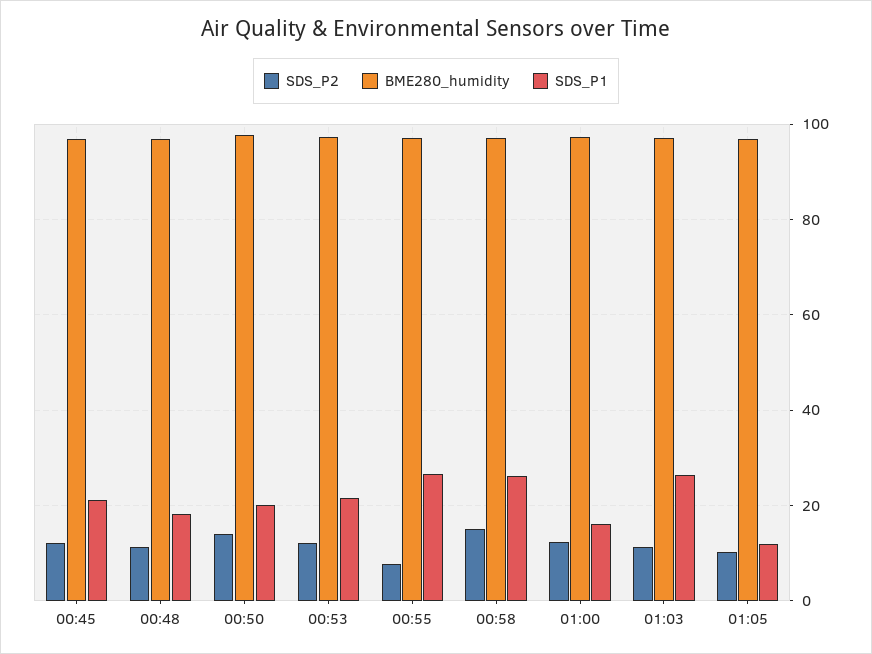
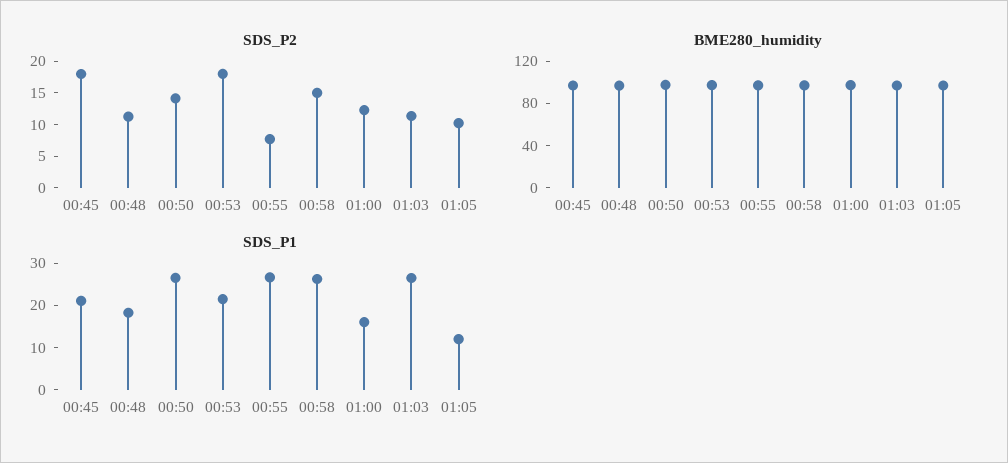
SDS_P2, 00:45: 12 -> 17.5
SDS_P1, 00:50: 20 -> 26
SDS_P2, 00:53: 12 -> 17.5

